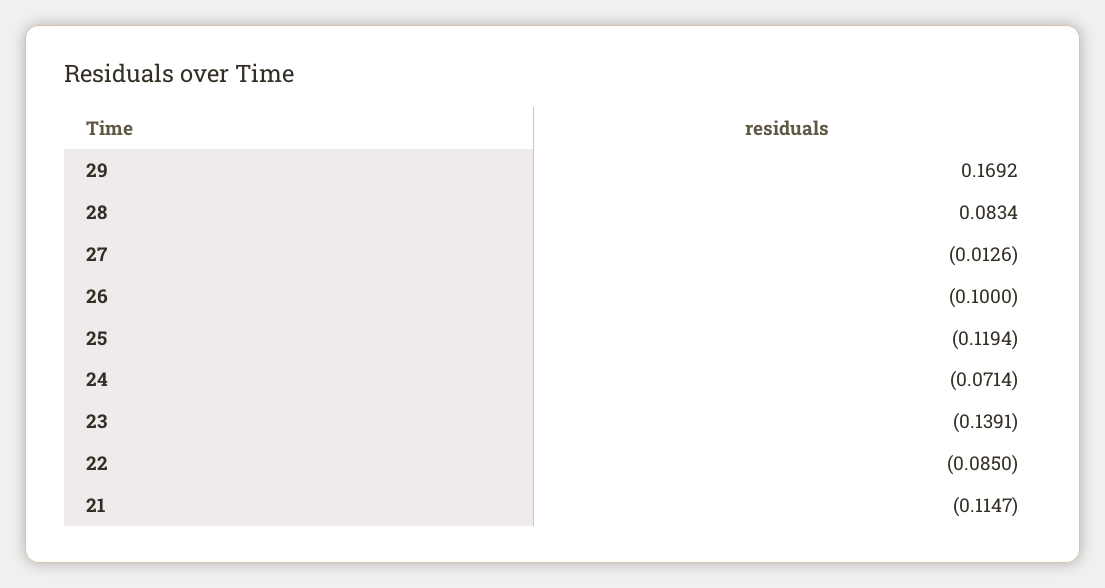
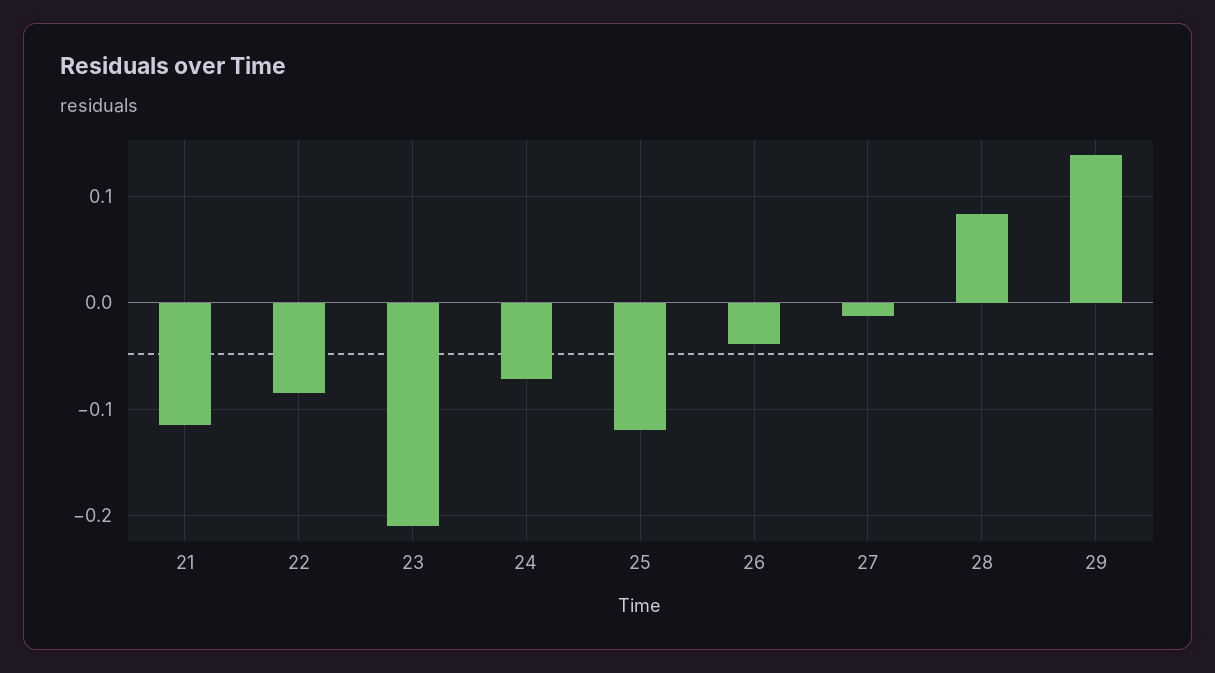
29: 0.1692 -> 0.14
26: -0.1 -> -0.04
23: -0.1391 -> -0.21

